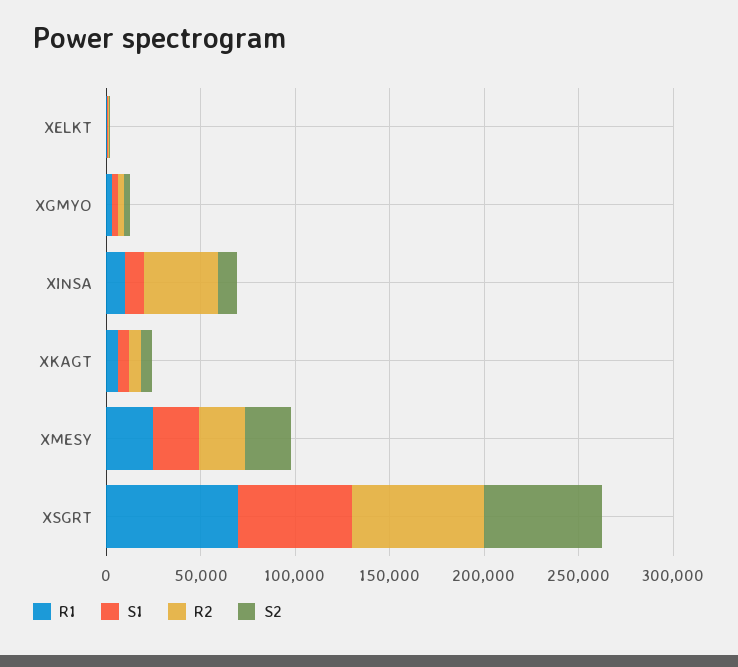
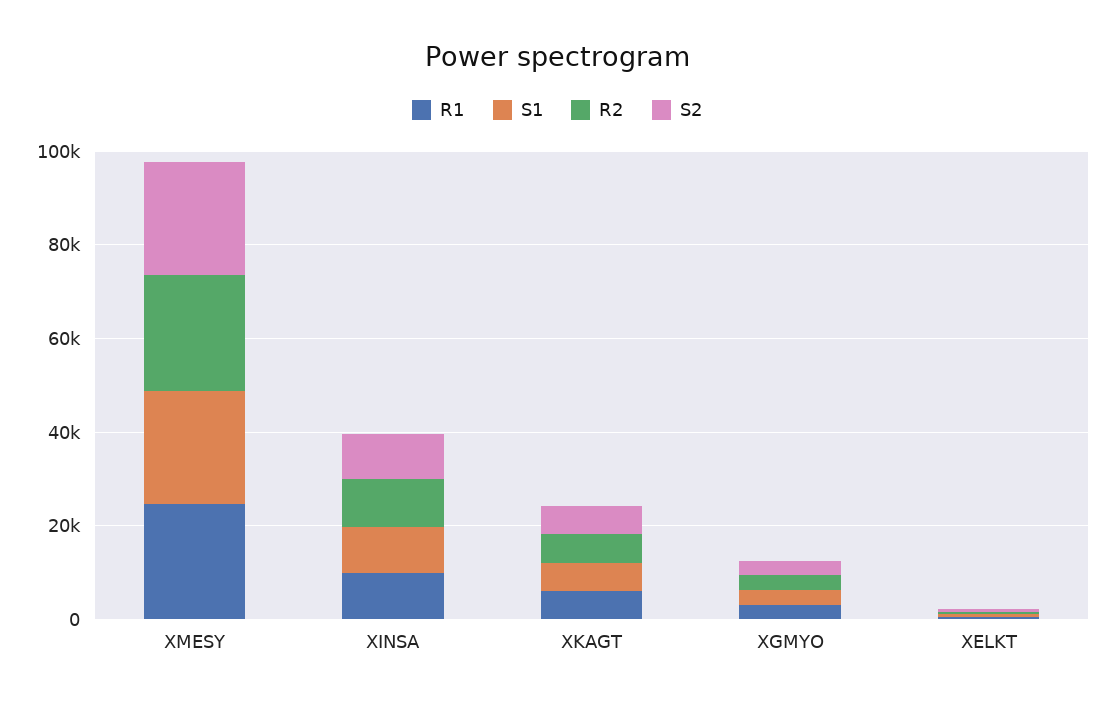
R2, XINSA: 40000 -> 10000
R1, XSGRT: 70000 -> none
S1, XSGRT: 60000 -> none
R2, XSGRT: 70000 -> none
S2, XSGRT: 60000 -> none

